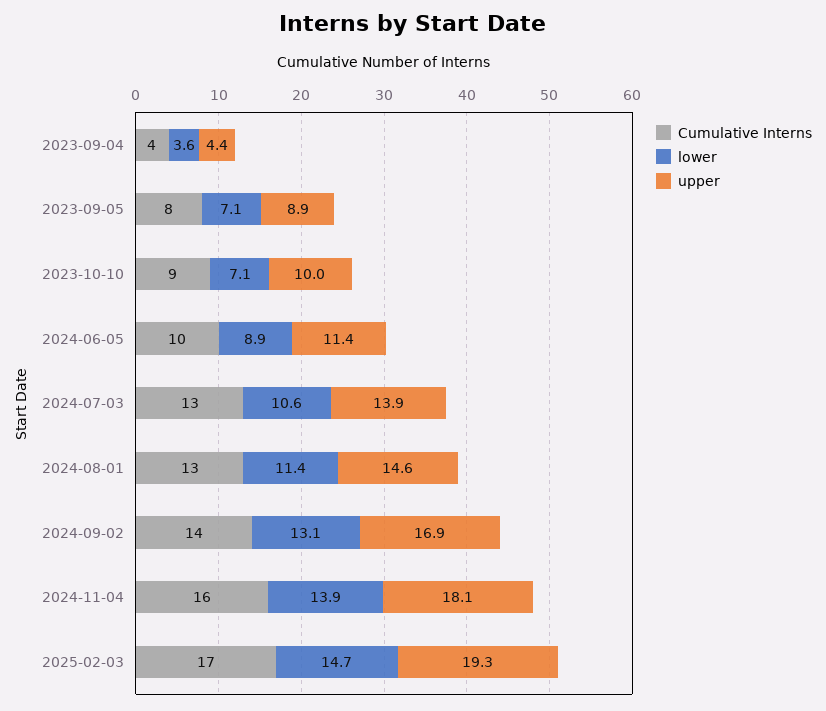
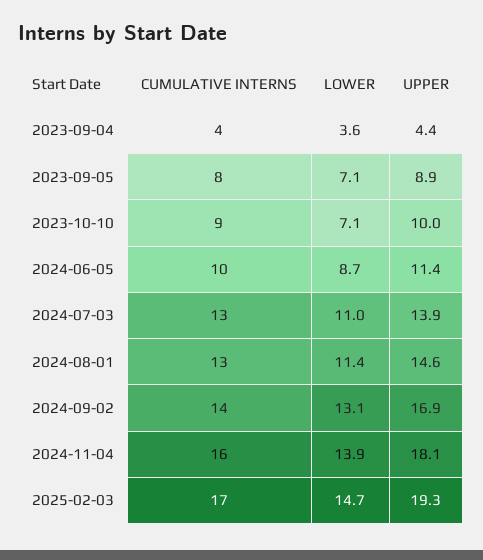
lower, 2024-06-05: 8.9 -> 8.7
lower, 2024-07-03: 10.6 -> 11

